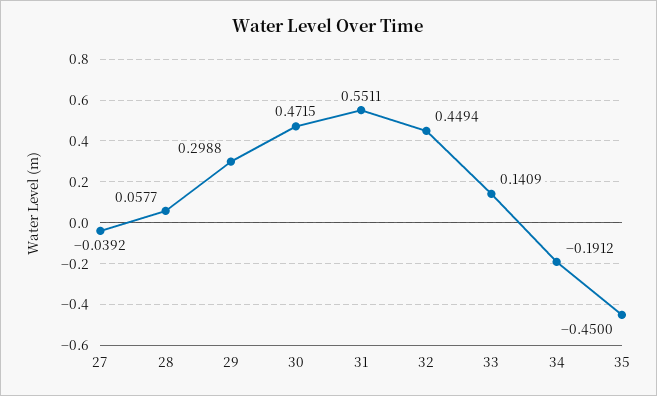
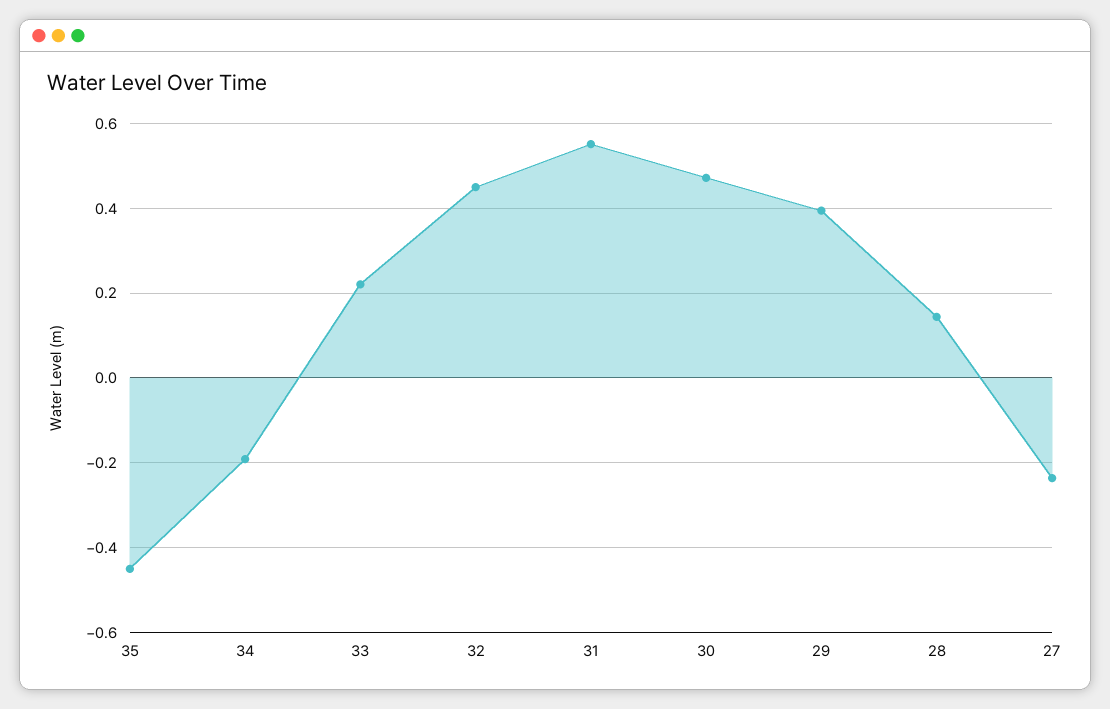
27: -0.0392 -> -0.24
28: 0.0577 -> 0.14
29: 0.2988 -> 0.4
33: 0.1409 -> 0.22

